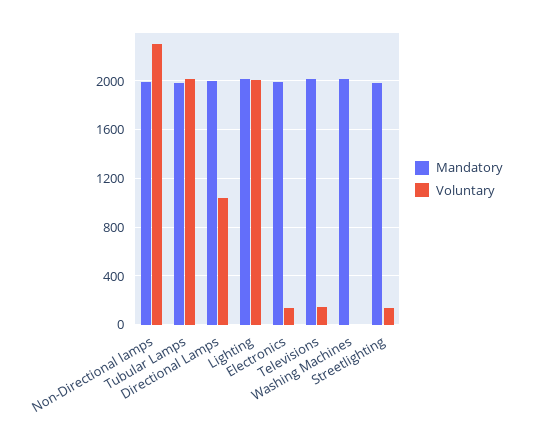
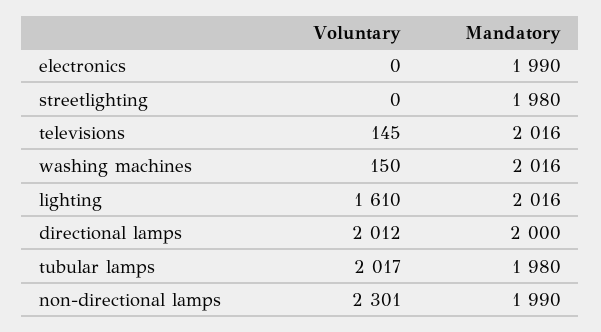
Voluntary, Directional Lamps: 1050 -> 2012
Voluntary, Lighting: 2000 -> 1610
Voluntary, Electronics: 150 -> 0
Voluntary, Washing Machines: 0 -> 150
Voluntary, Streetlighting: 150 -> 0

